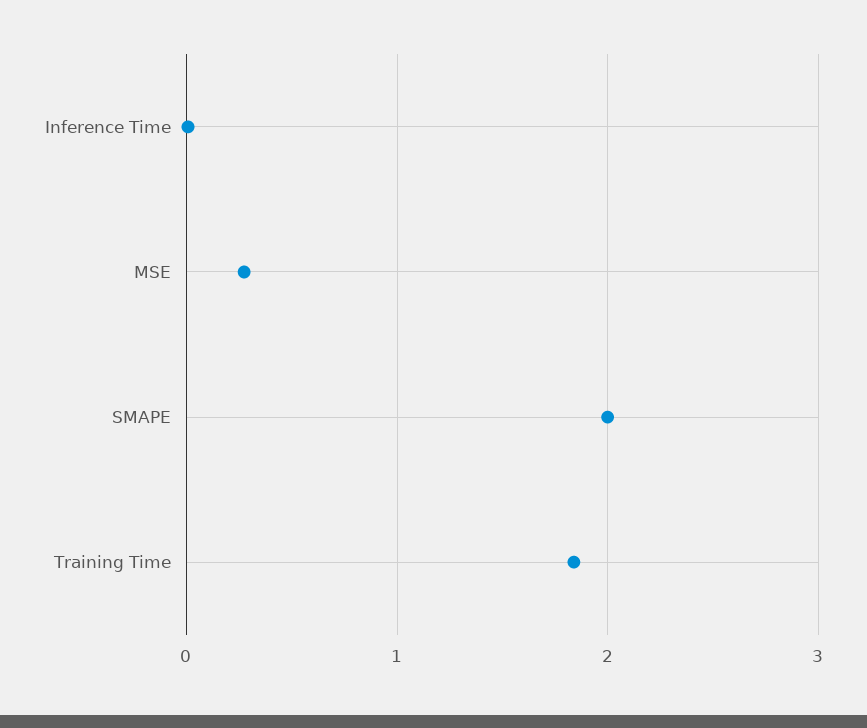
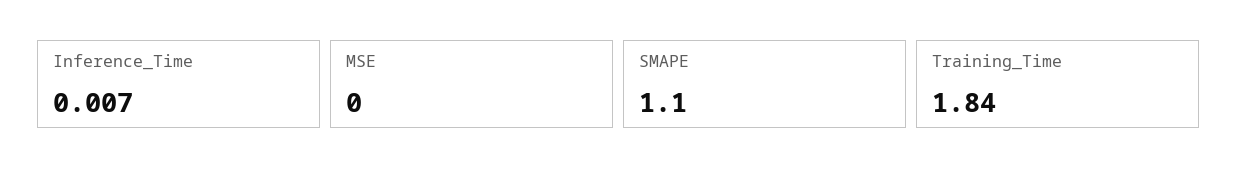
MSE: 0.3 -> 0
SMAPE: 2 -> 1.1

